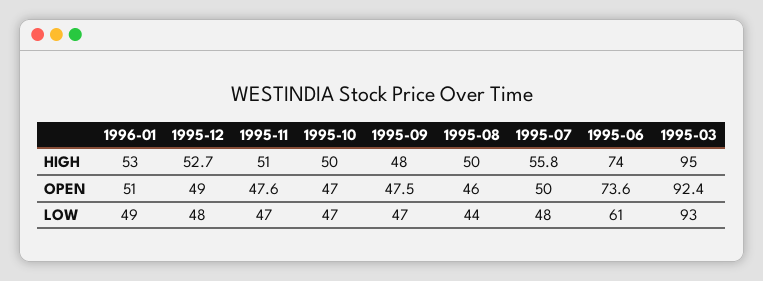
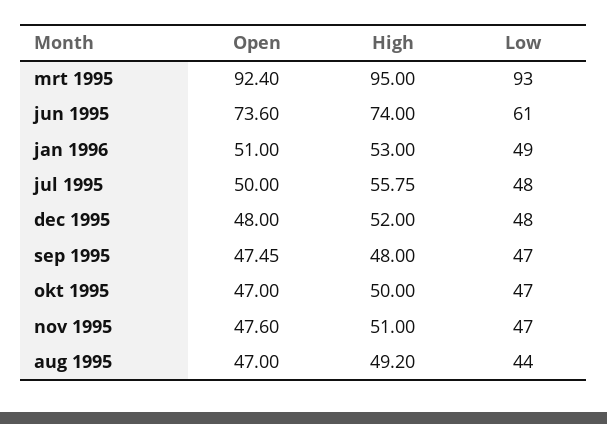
1995-12, HIGH: 52.7 -> 52
1995-08, HIGH: 50 -> 49.2
1995-12, OPEN: 49 -> 48
1995-08, OPEN: 46 -> 47

